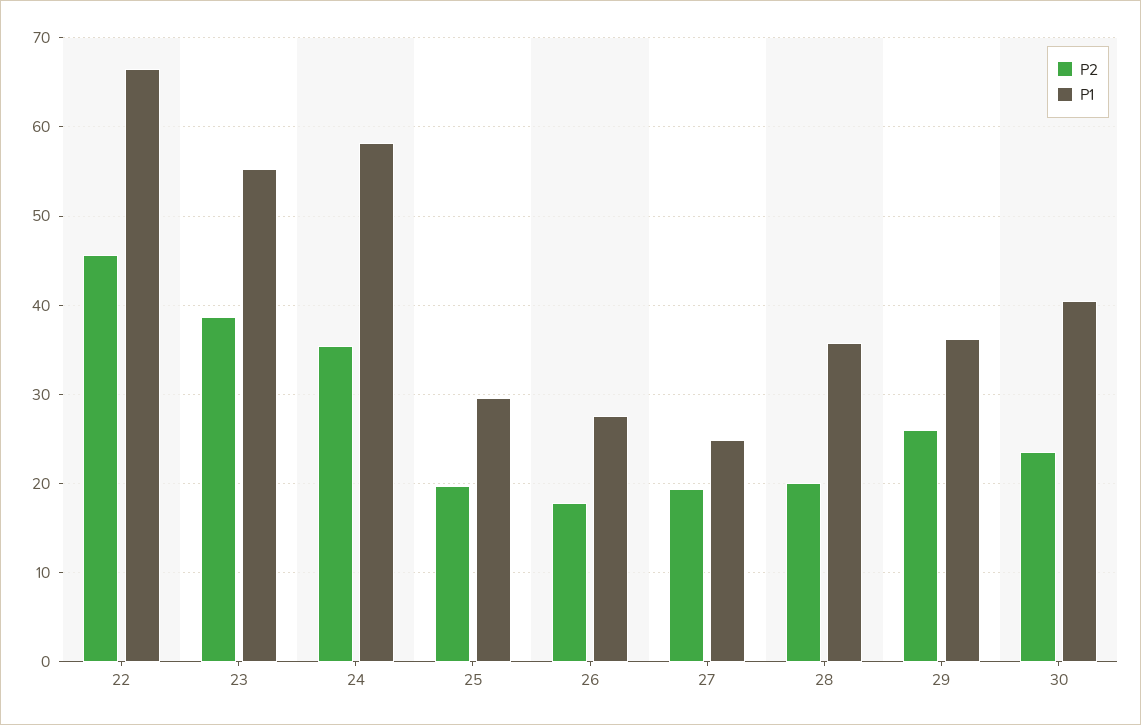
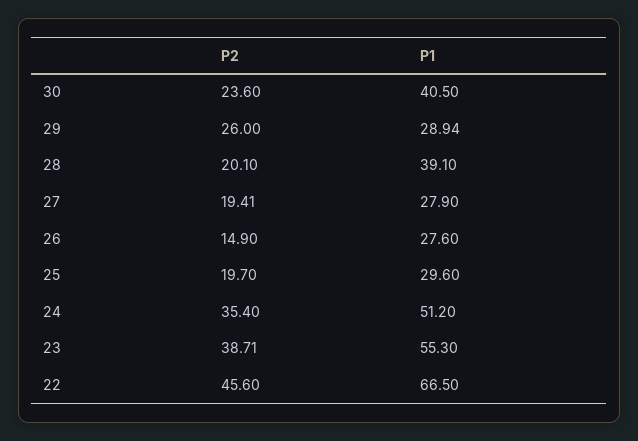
P1, 24: 58 -> 51.2
P2, 26: 18 -> 14.9
P1, 27: 25 -> 27.9
P1, 28: 36 -> 39.1
P1, 29: 36 -> 28.94

